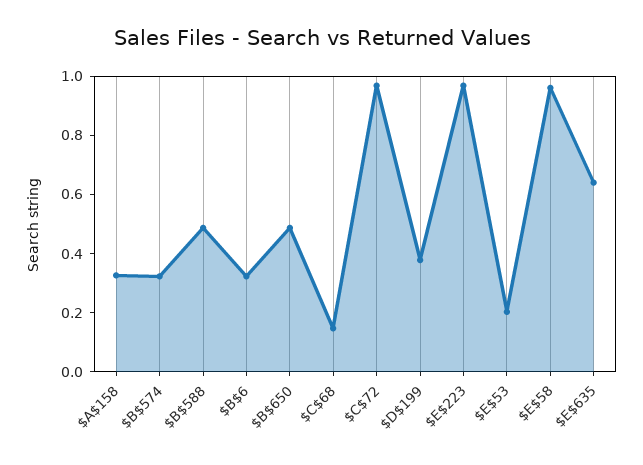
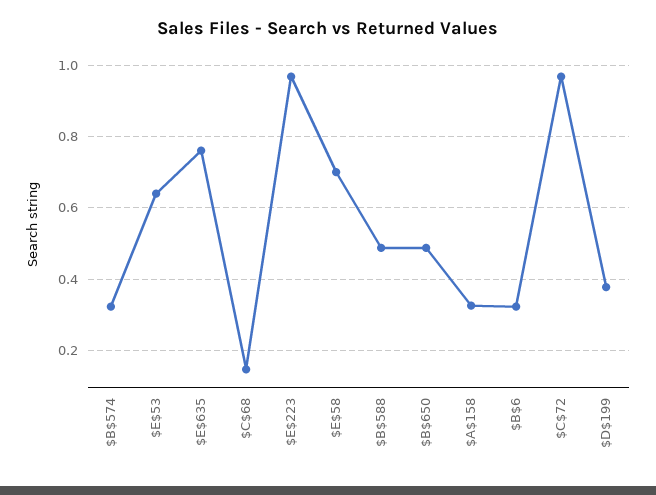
$E$53: 0.2 -> 0.64
$E$58: 0.95 -> 0.7
$E$635: 0.65 -> 0.76

